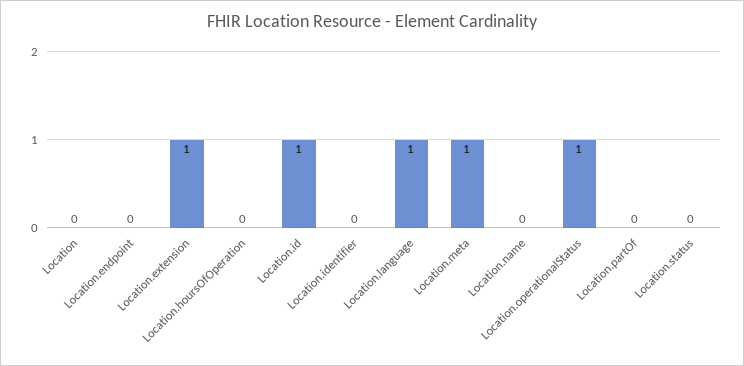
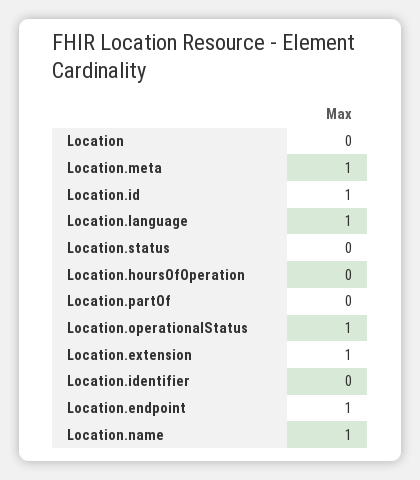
Location.endpoint: 0 -> 1
Location.name: 0 -> 1

